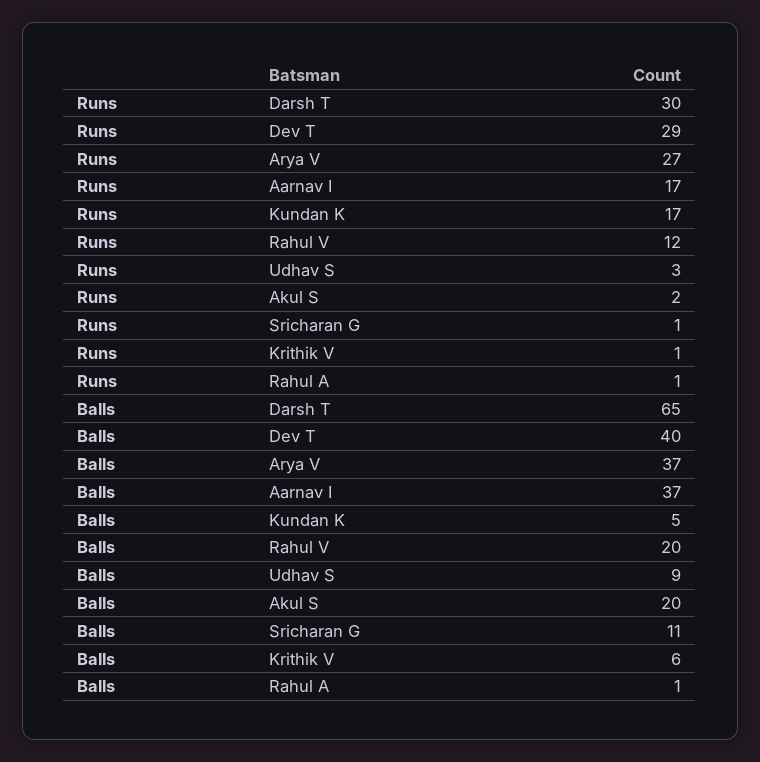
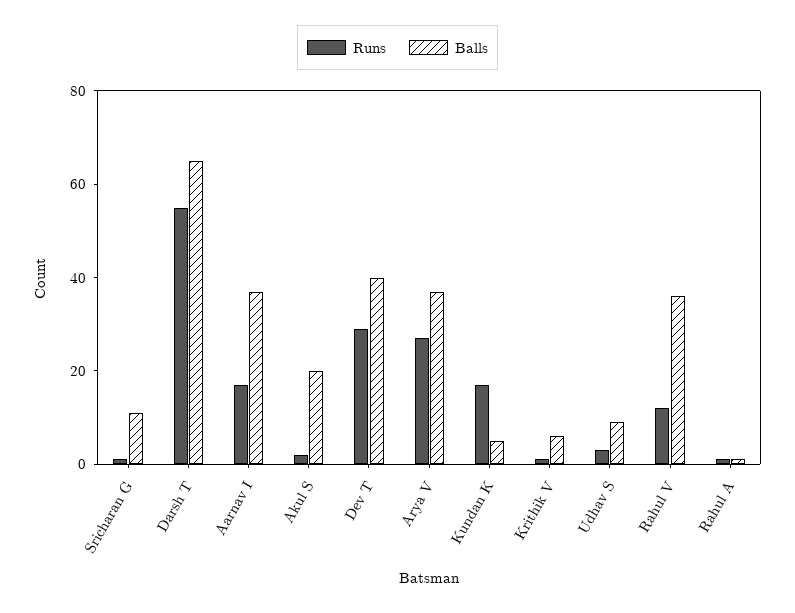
Runs, Darsh T: 30 -> 55
Balls, Rahul V: 20 -> 35

